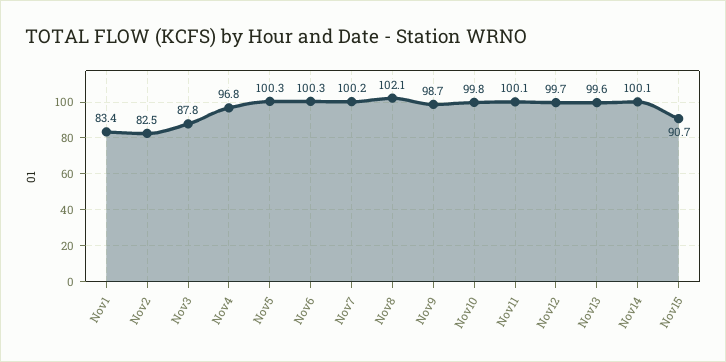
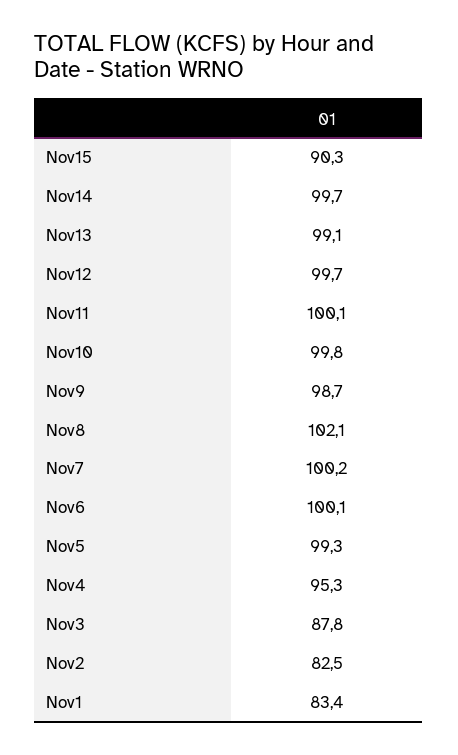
Nov4: 96.8 -> 95.3
Nov5: 100.3 -> 99.3
Nov6: 100.3 -> 100.1
Nov13: 99.6 -> 99.1
Nov14: 100.1 -> 99.7
Nov15: 90.7 -> 90.3

